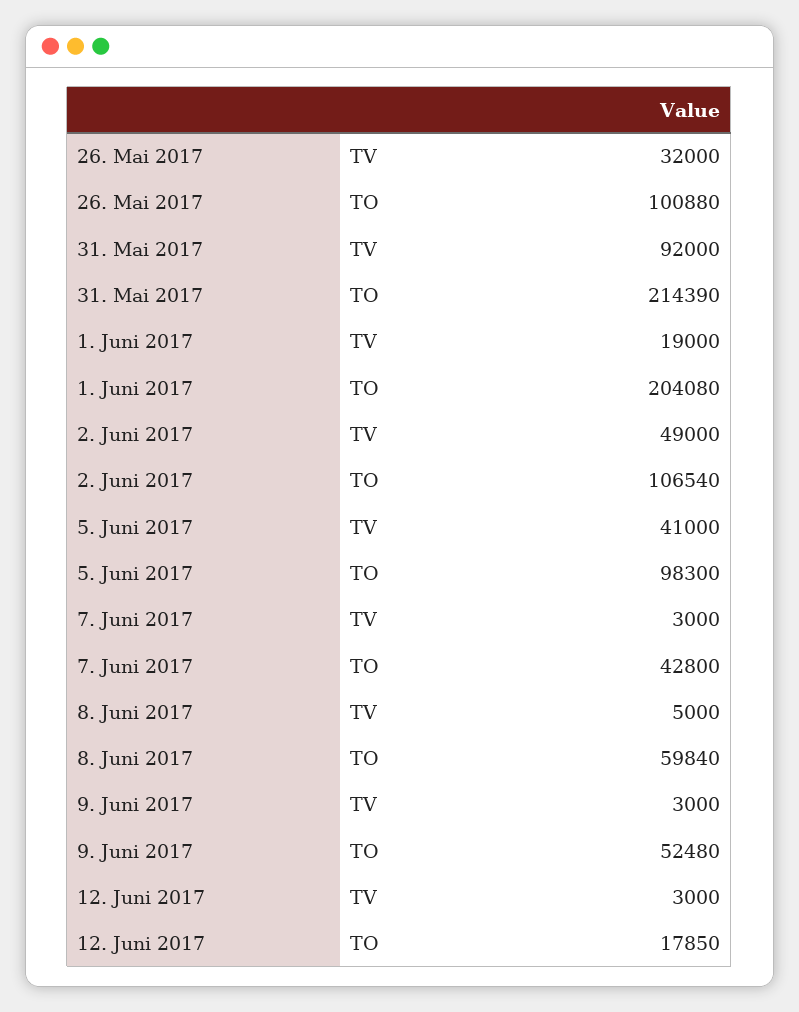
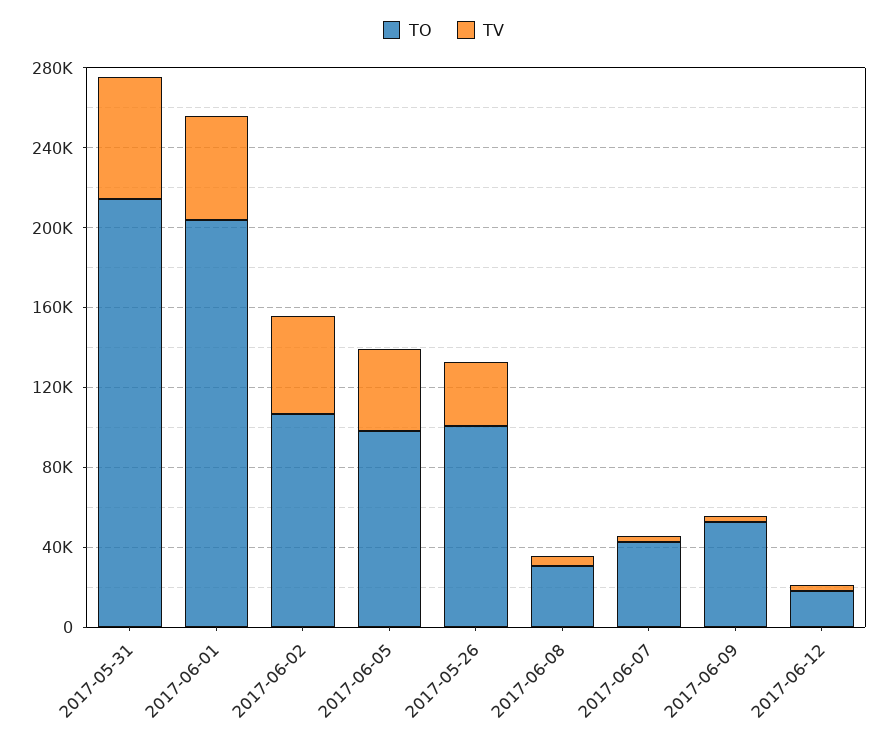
TV, 31. Mai 2017: 92000 -> 60000
TV, 1. Juni 2017: 19000 -> 50000
TO, 8. Juni 2017: 59840 -> 30000

